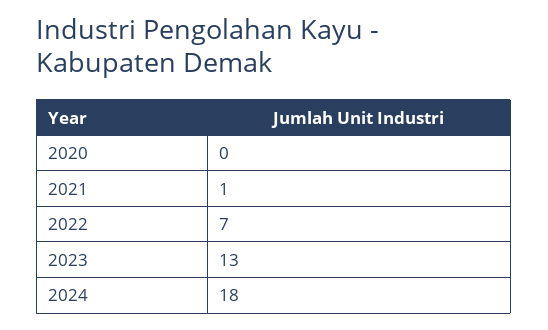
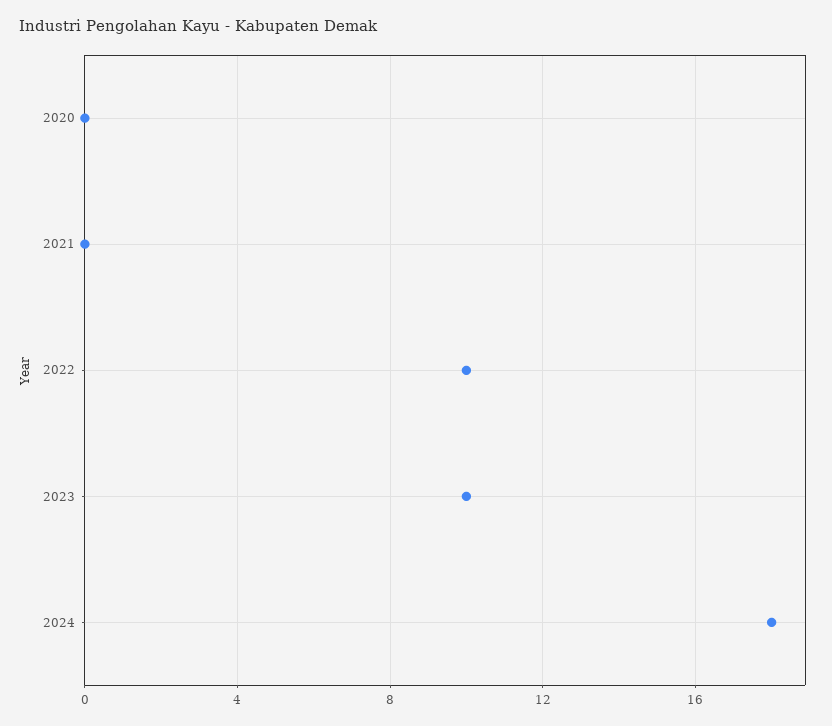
2021: 1 -> 0
2022: 7 -> 10
2023: 13 -> 10

